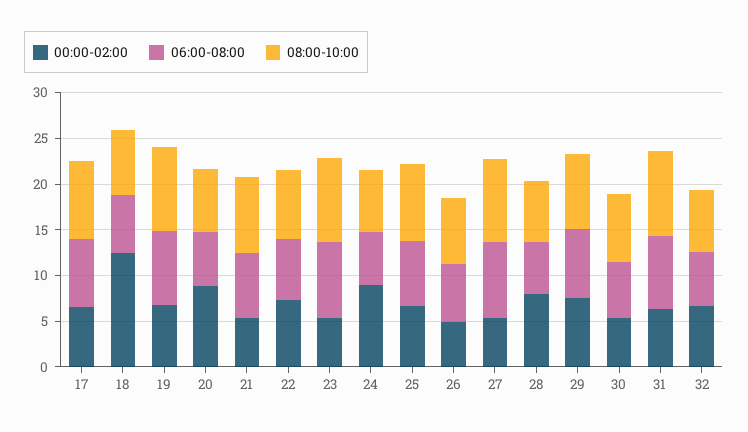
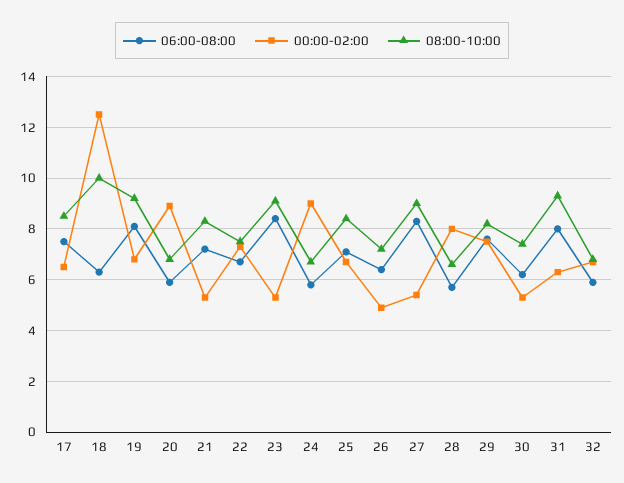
08:00-10:00, 18: 7 -> 10

